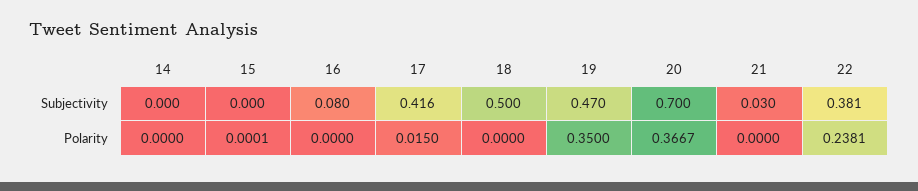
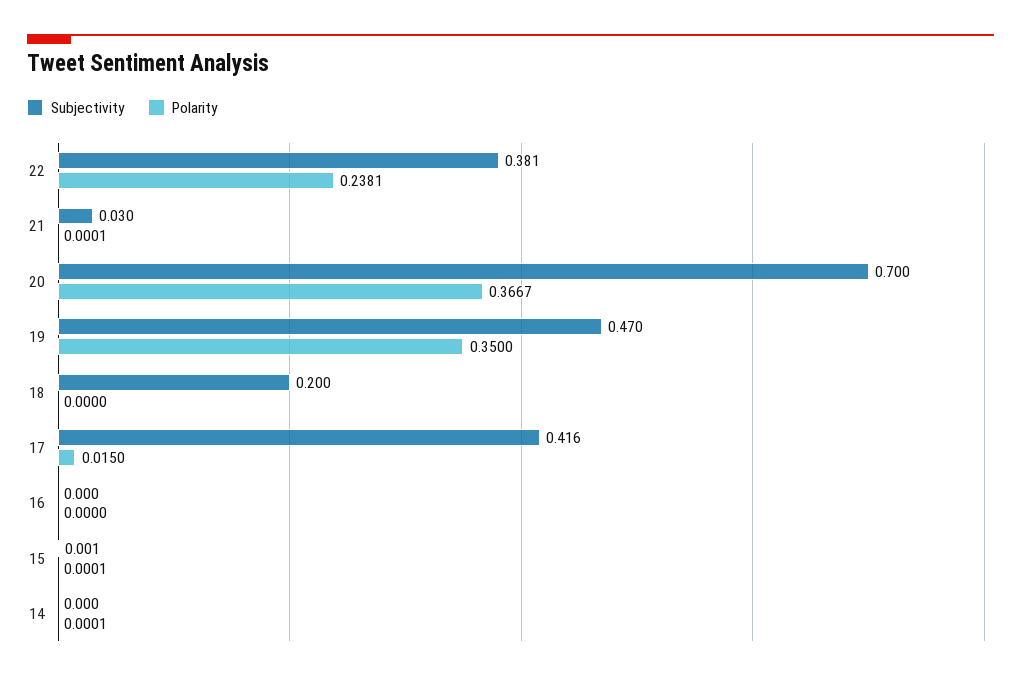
Subjectivity, 15: 0 -> 0.001
Subjectivity, 16: 0.08 -> 0
Subjectivity, 18: 0.5 -> 0.2
Polarity, 14: 0 -> 0.0001
Polarity, 21: 0 -> 0.0001

